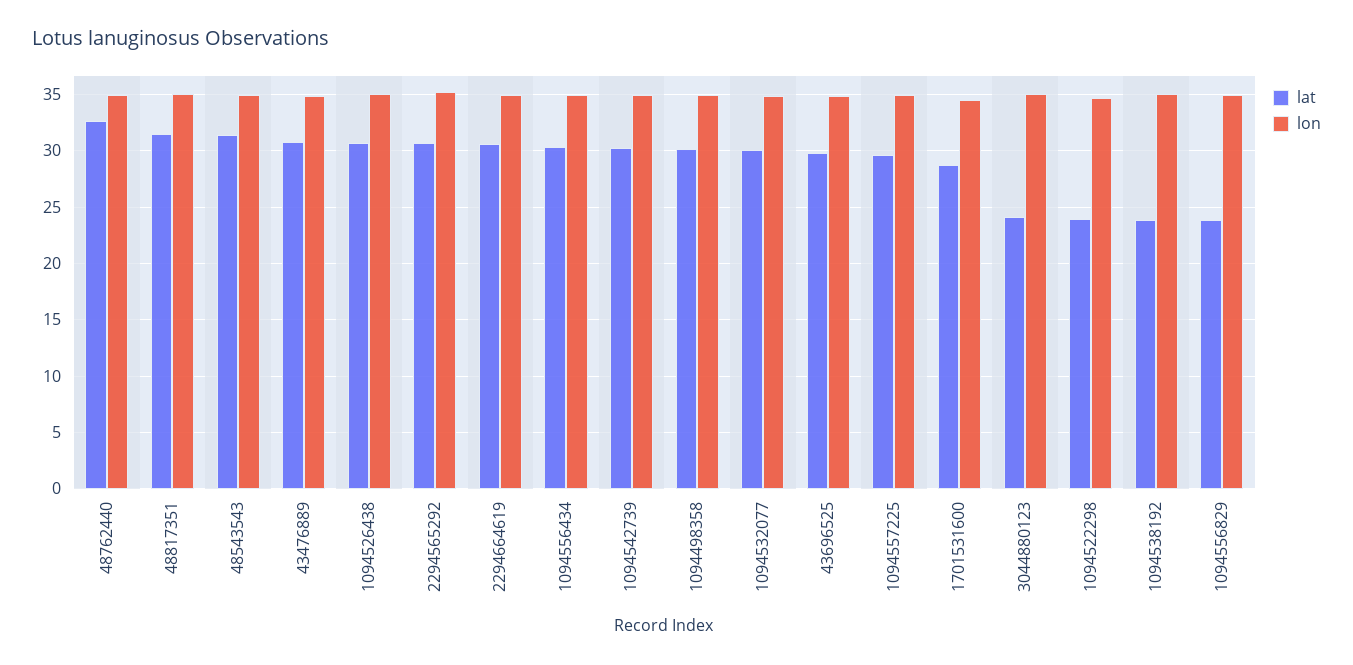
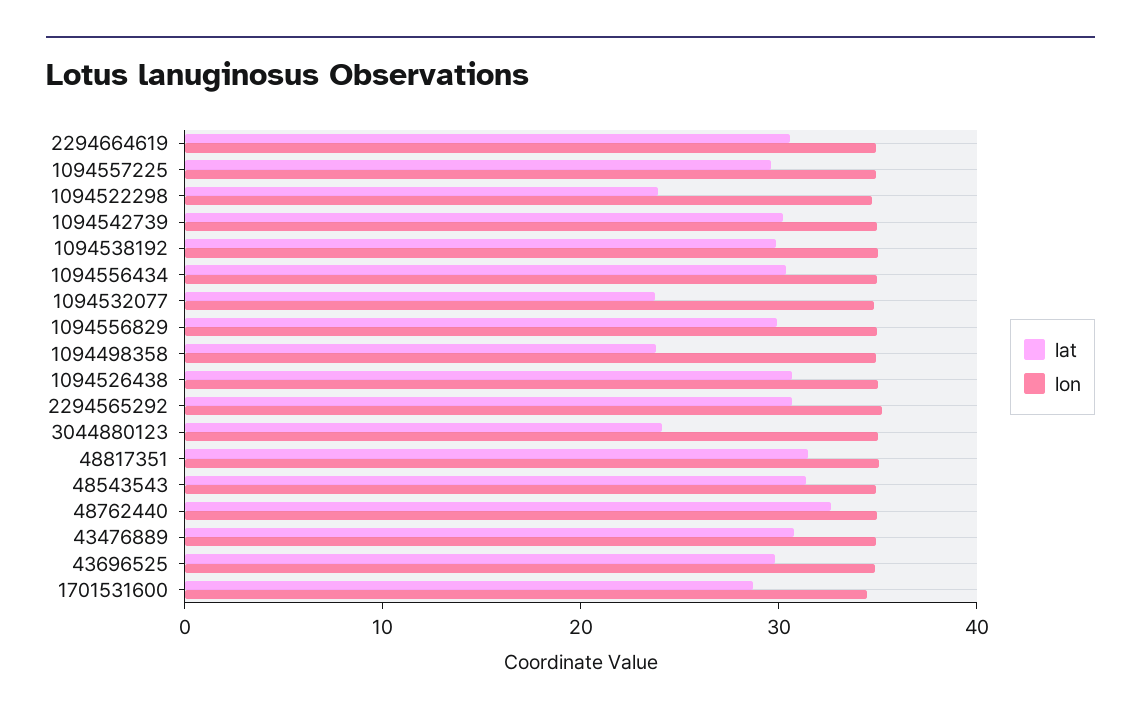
lat, 1094498358: 30 -> 24
lat, 1094532077: 30 -> 24
lat, 1094538192: 24 -> 30
lat, 1094556829: 24 -> 30

